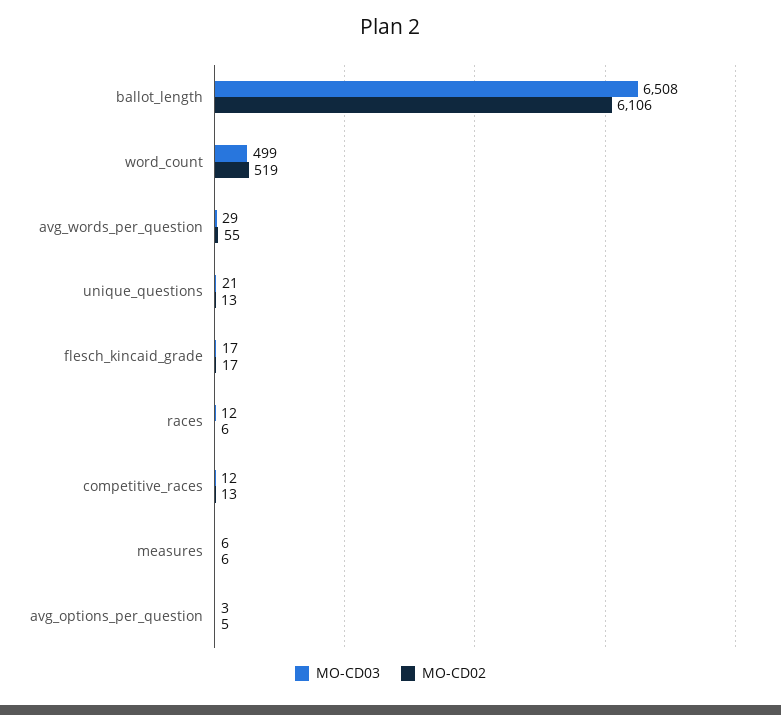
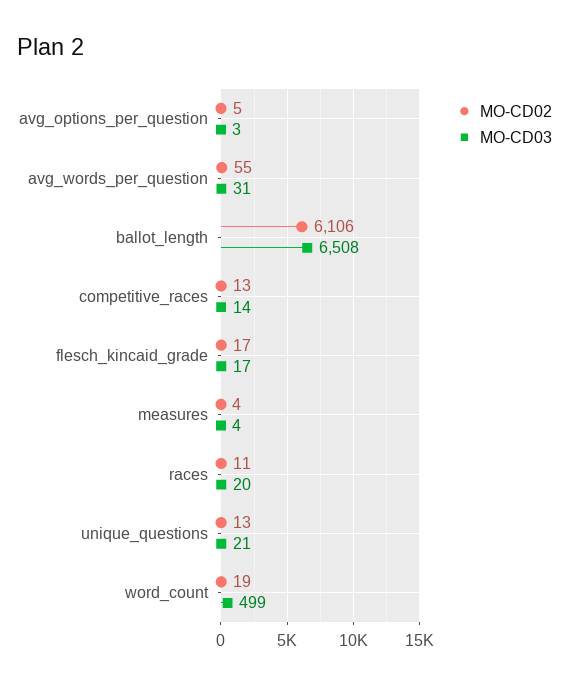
MO-CD02, word_count: 519 -> 19
MO-CD03, avg_words_per_question: 29 -> 31
MO-CD03, races: 12 -> 20
MO-CD02, races: 6 -> 11
MO-CD03, competitive_races: 12 -> 14
MO-CD03, measures: 6 -> 4
MO-CD02, measures: 6 -> 4

